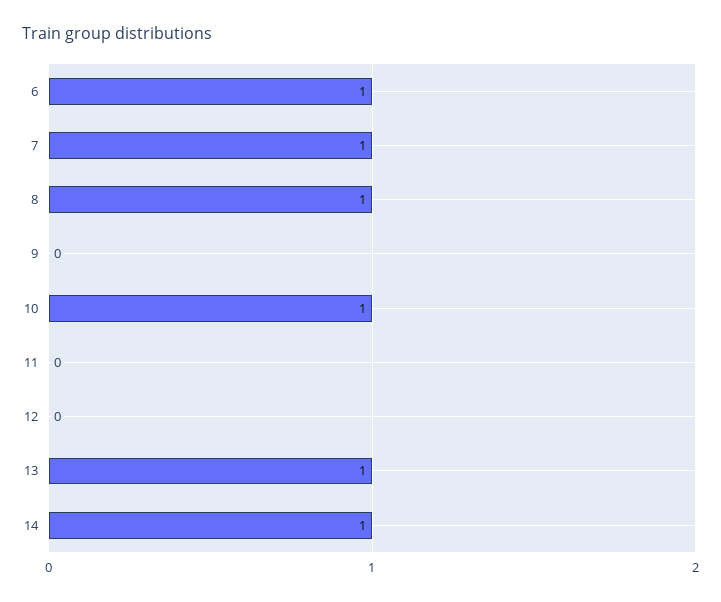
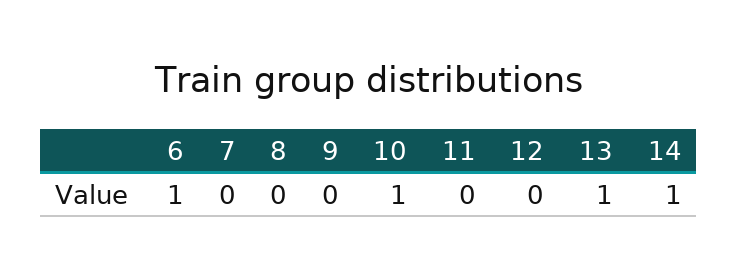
7: 1 -> 0
8: 1 -> 0

